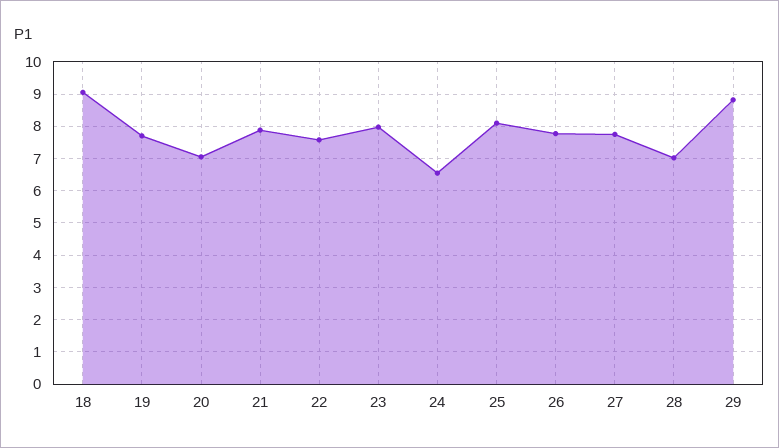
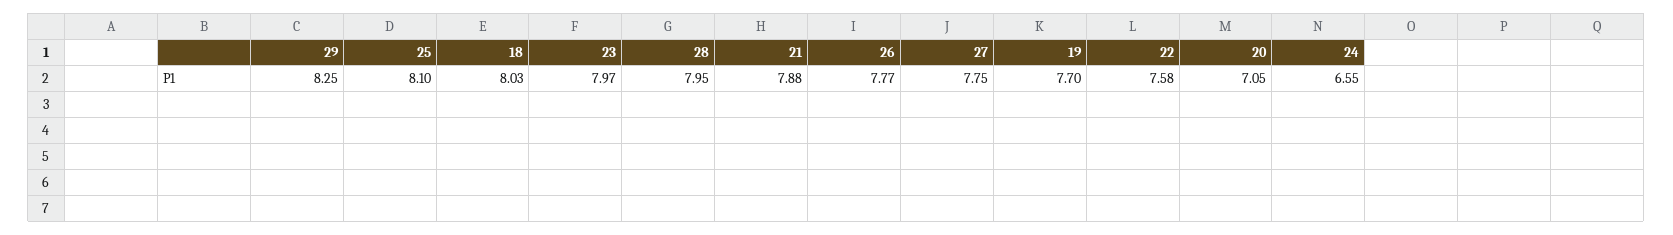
18: 9 -> 8.03
28: 7 -> 7.95
29: 8.8 -> 8.25

